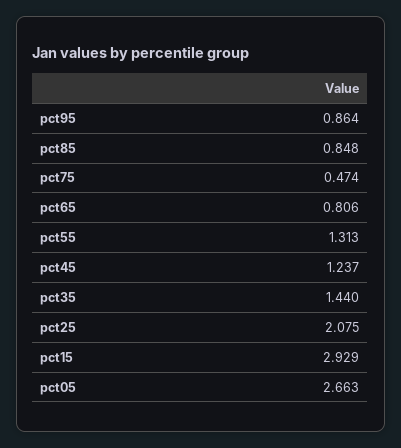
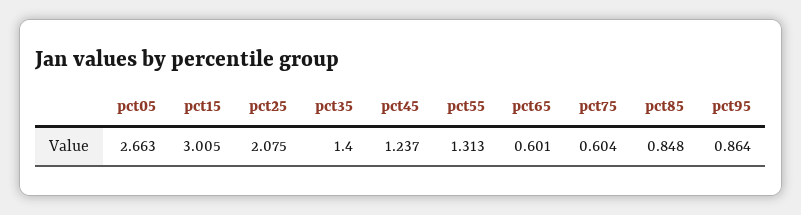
pct75: 0.474 -> 0.604
pct65: 0.806 -> 0.601
pct35: 1.44 -> 1.4
pct15: 2.929 -> 3.005

